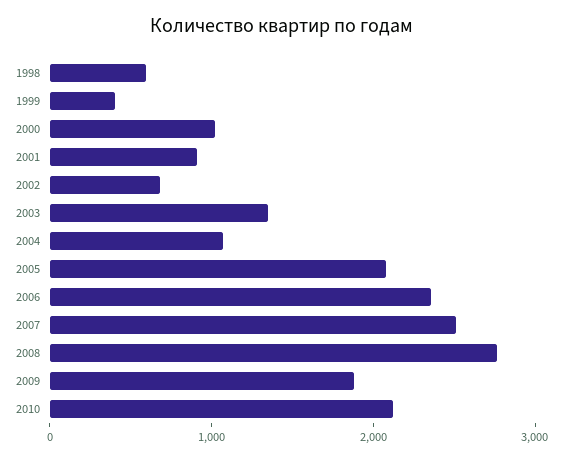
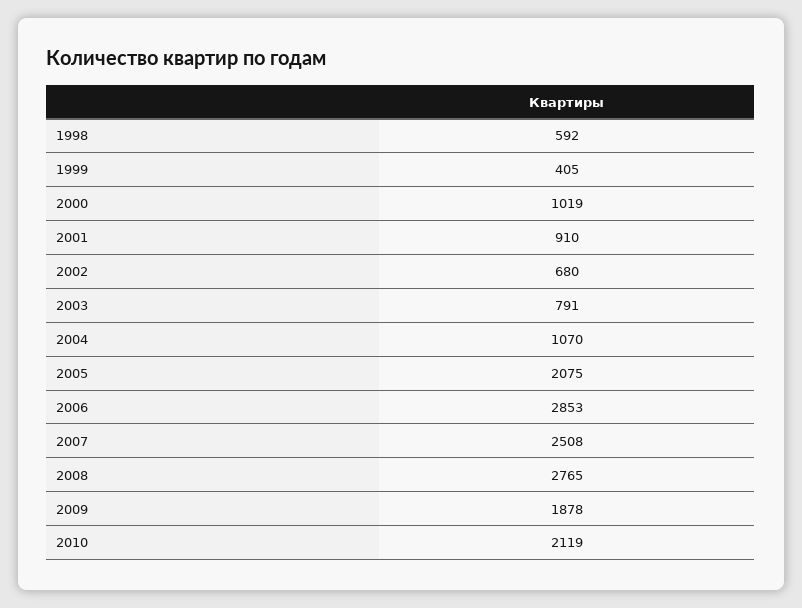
2003: 1400 -> 791
2006: 2400 -> 2853

